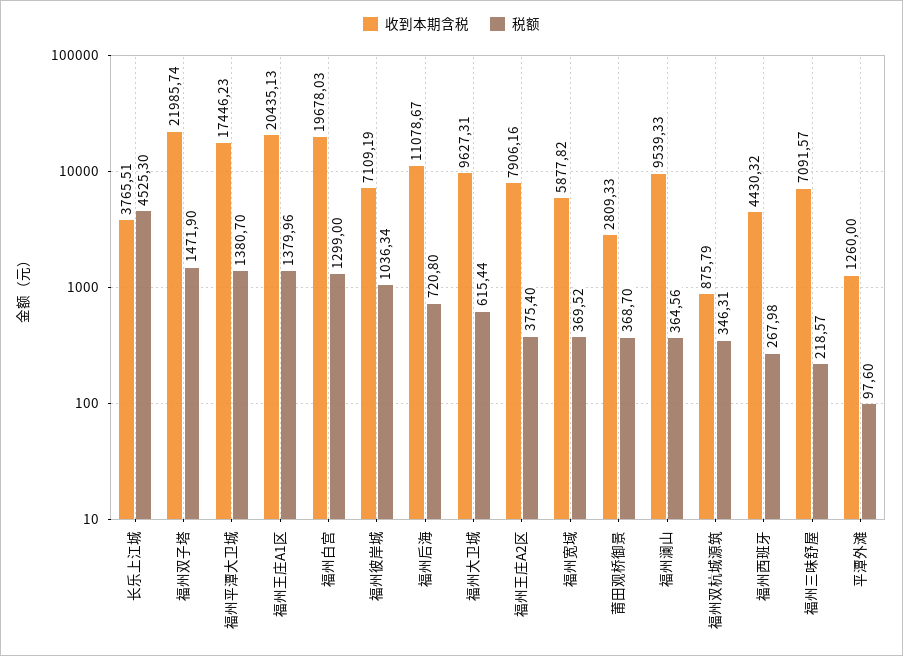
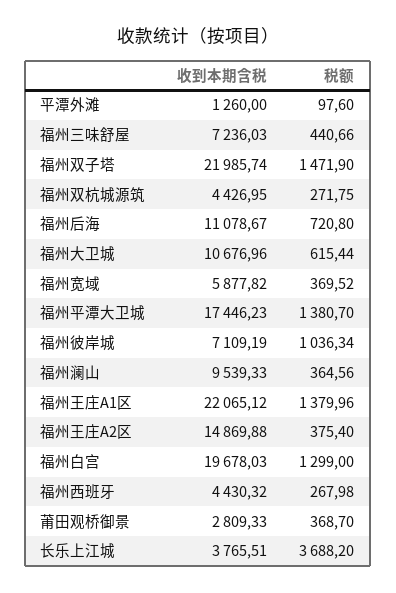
税额, 长乐上江城: 4525.3 -> 3688.2
收到本期含税, 福州王庄A1区: 20435.13 -> 22065.12
收到本期含税, 福州大卫城: 9627.31 -> 10676.96
收到本期含税, 福州王庄A2区: 7906.16 -> 14869.88
收到本期含税, 福州双杭城源筑: 875.79 -> 4426.95
税额, 福州双杭城源筑: 346.31 -> 271.75
收到本期含税, 福州三味舒屋: 7091.57 -> 7236.03
税额, 福州三味舒屋: 218.57 -> 440.66

